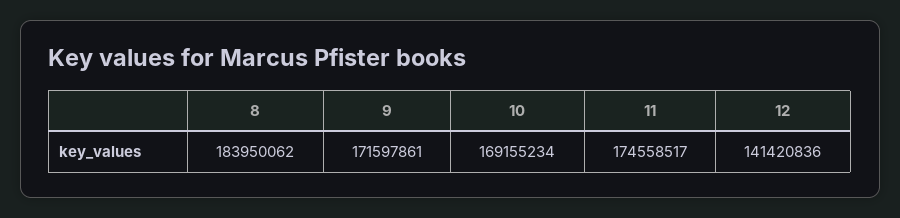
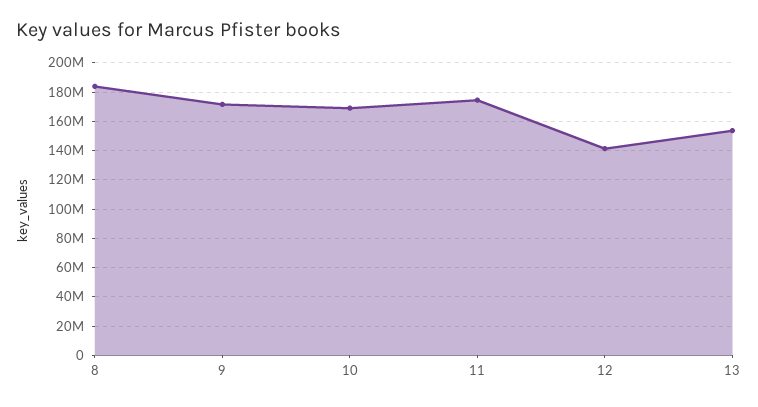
13: none -> 155000000

